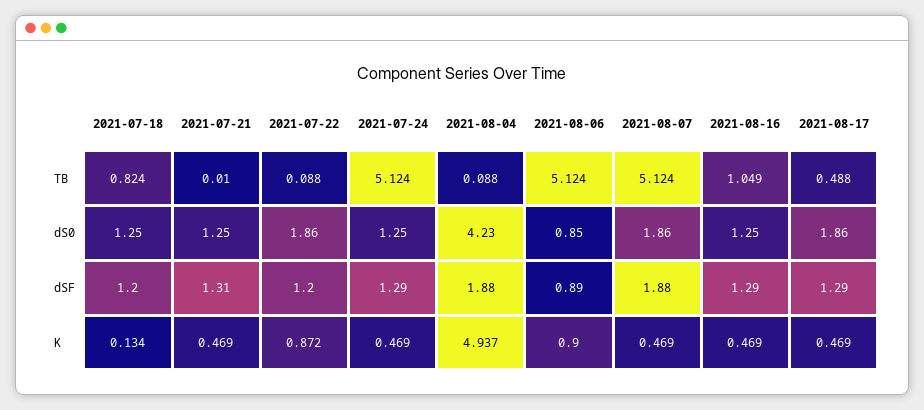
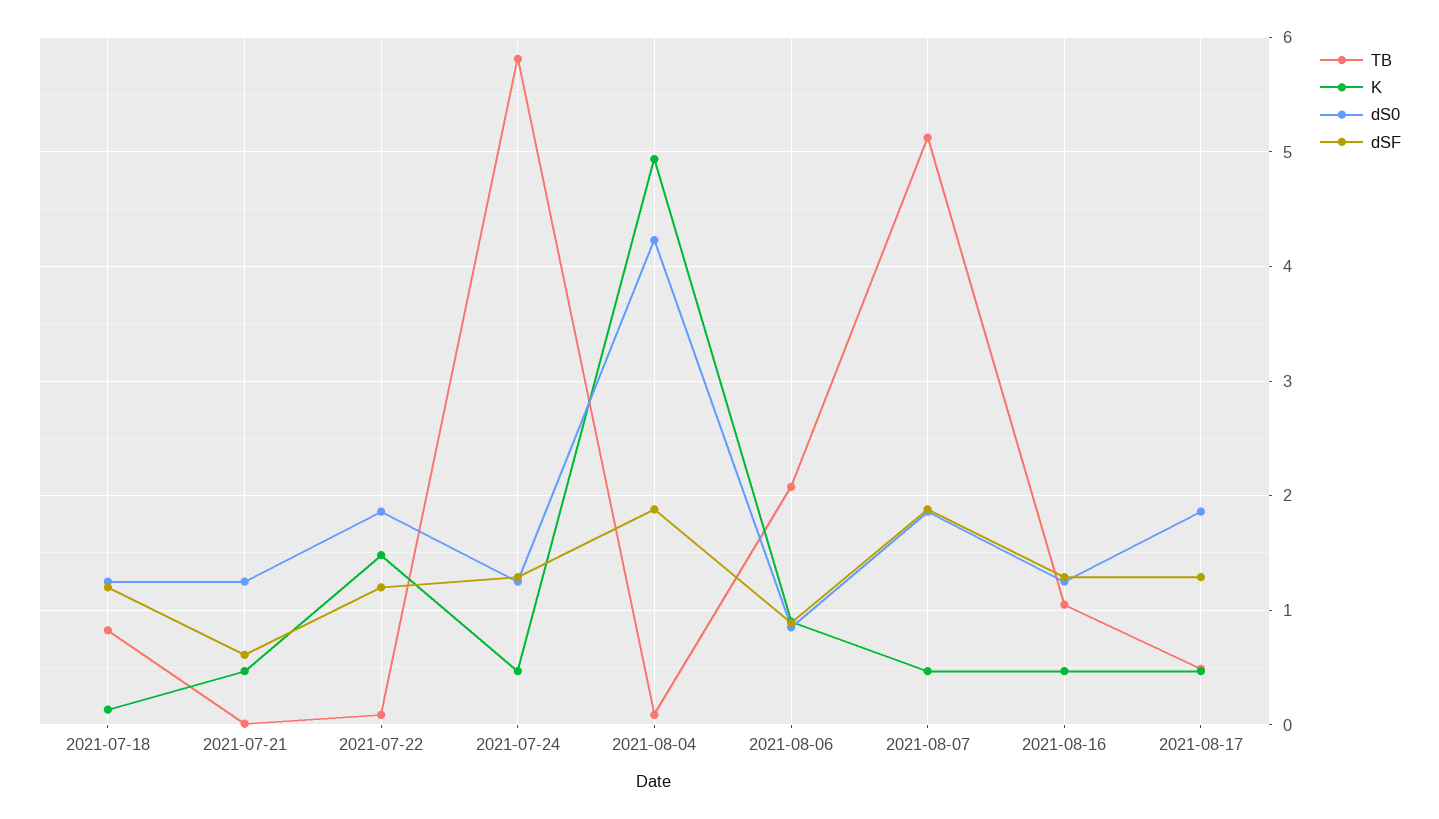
TB, 2021-07-24: 5.124 -> 5.8
TB, 2021-08-06: 5.124 -> 2.1
dSF, 2021-07-21: 1.31 -> 0.6
K, 2021-07-22: 0.872 -> 1.5

